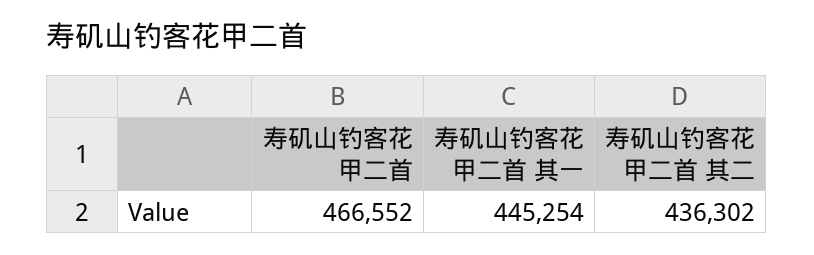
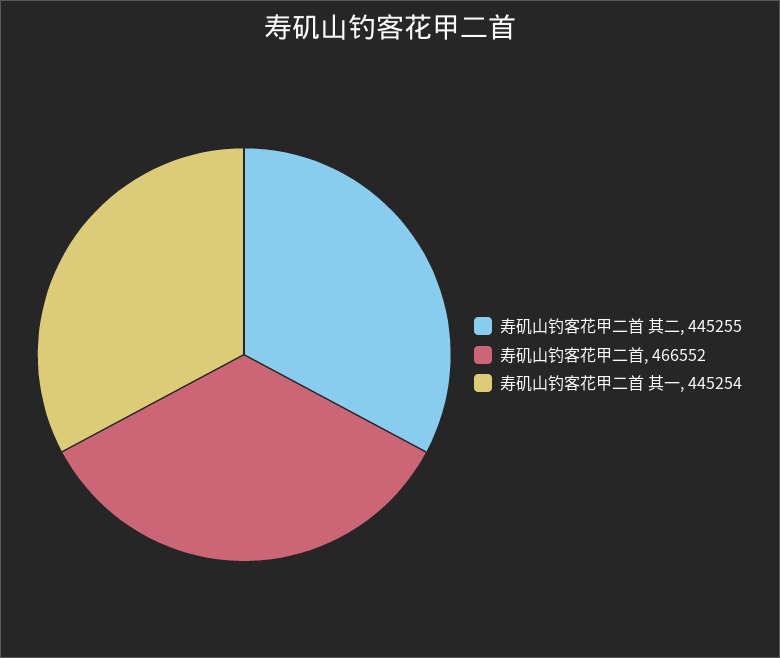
寿矶山钓客花甲二首 其二: 436302 -> 445255

